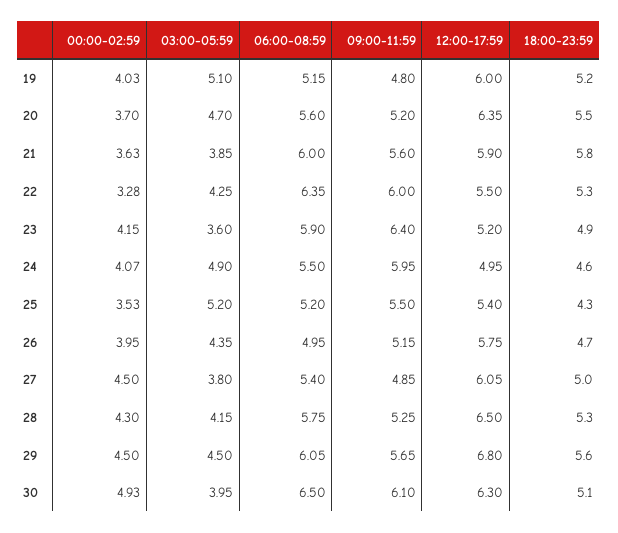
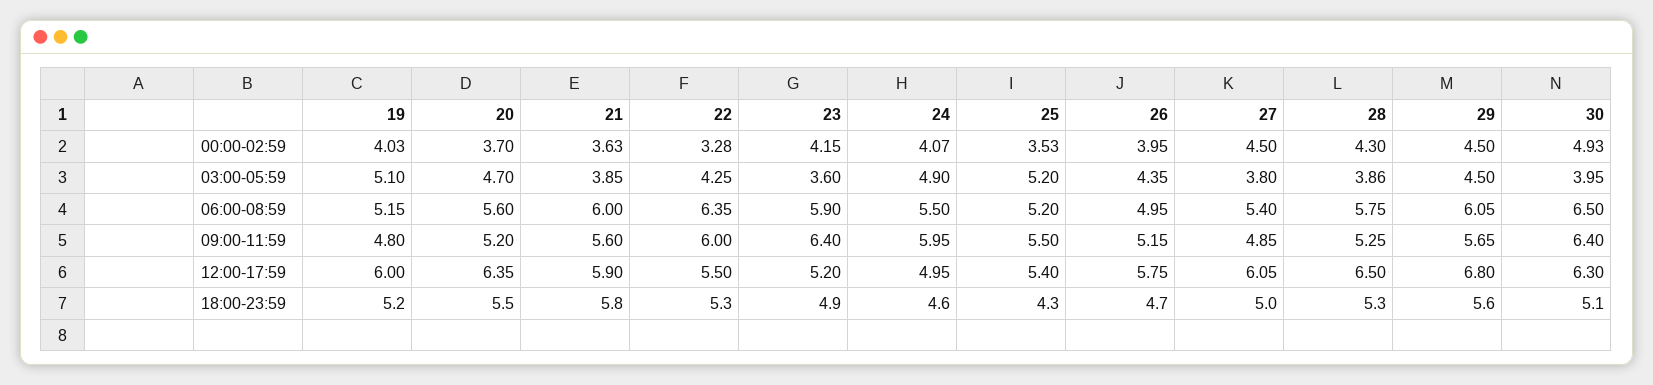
03:00-05:59, 28: 4.15 -> 3.86
09:00-11:59, 30: 6.1 -> 6.4

